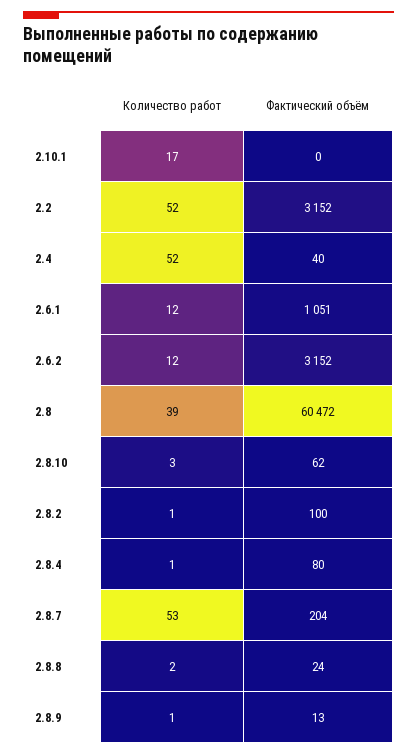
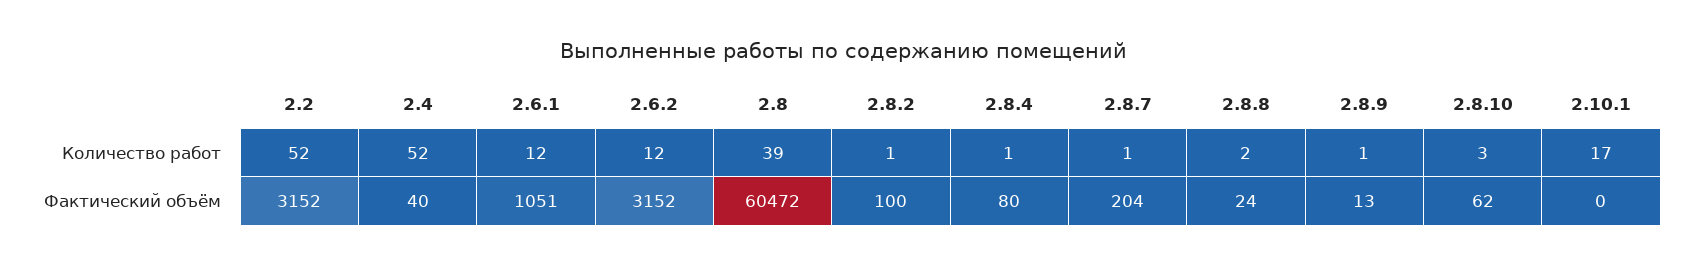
Количество работ, 2.8.7: 53 -> 1

